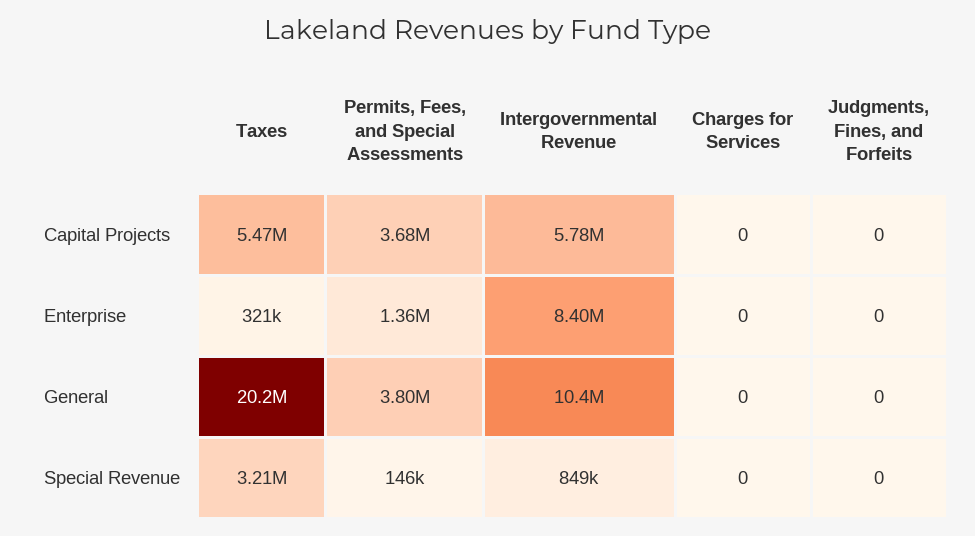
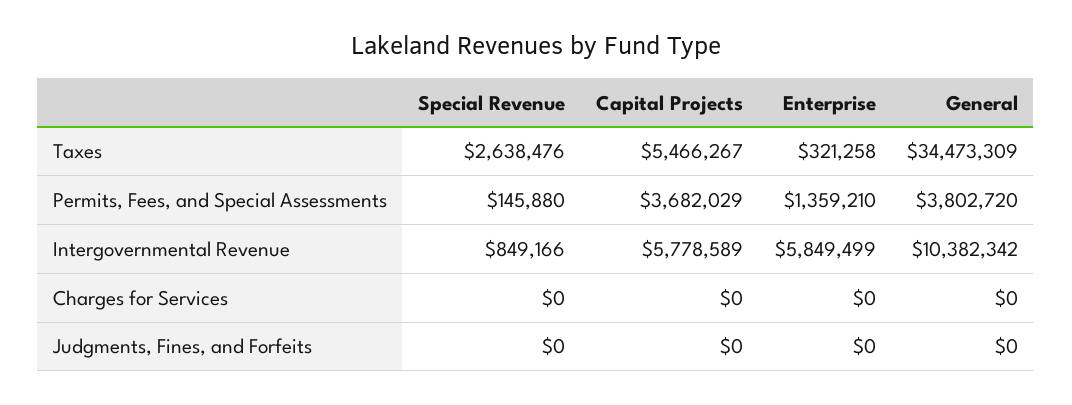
Intergovernmental Revenue, Enterprise: 8400000 -> 5849499
Taxes, General: 20200000 -> 34473309
Taxes, Special Revenue: 3210000 -> 2638476

